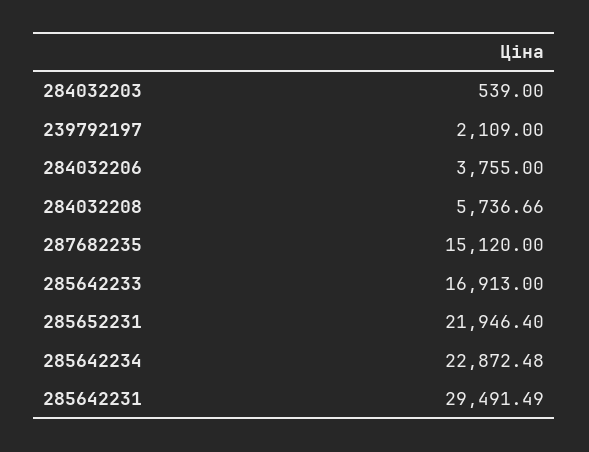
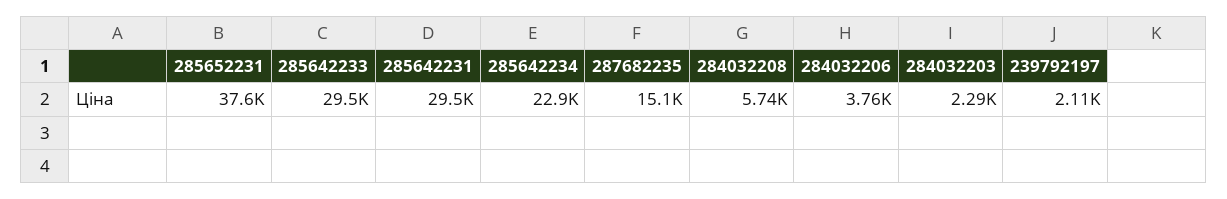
284032203: 539 -> 2290
285642233: 16913 -> 29500
285652231: 21946.4 -> 37600

